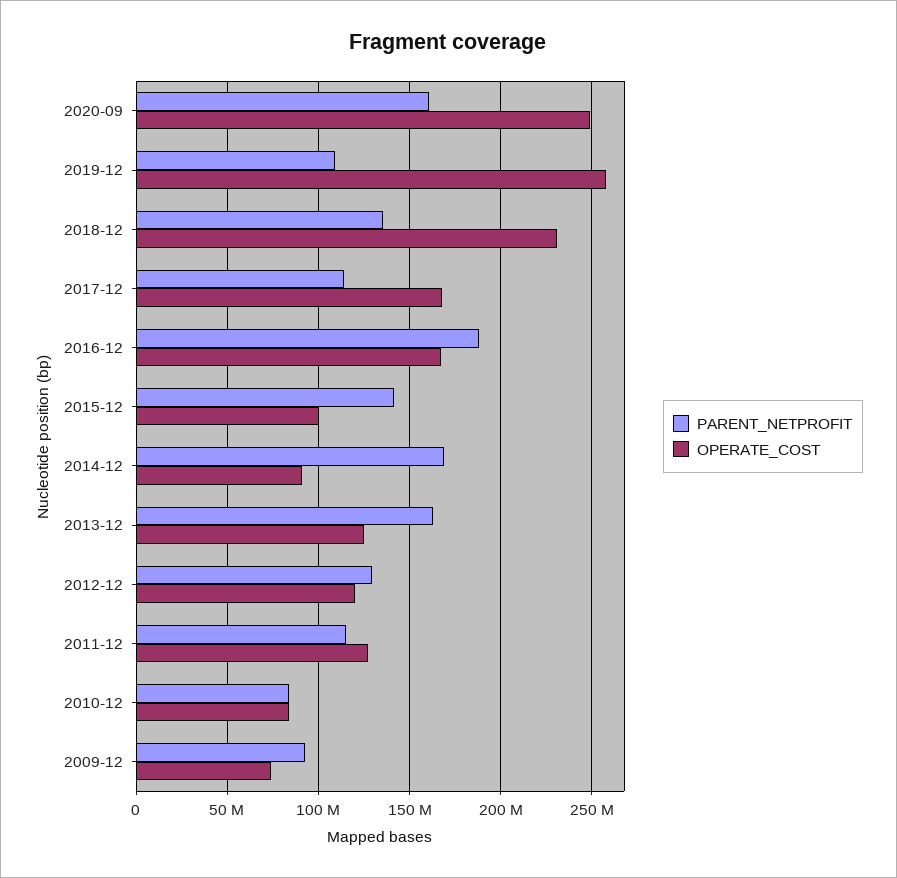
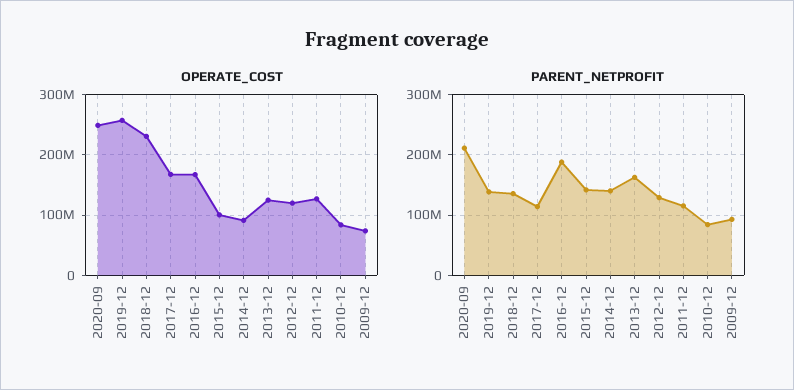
PARENT_NETPROFIT, 2020-09: 160000000 -> 210000000
PARENT_NETPROFIT, 2019-12: 110000000 -> 140000000
PARENT_NETPROFIT, 2014-12: 170000000 -> 140000000

